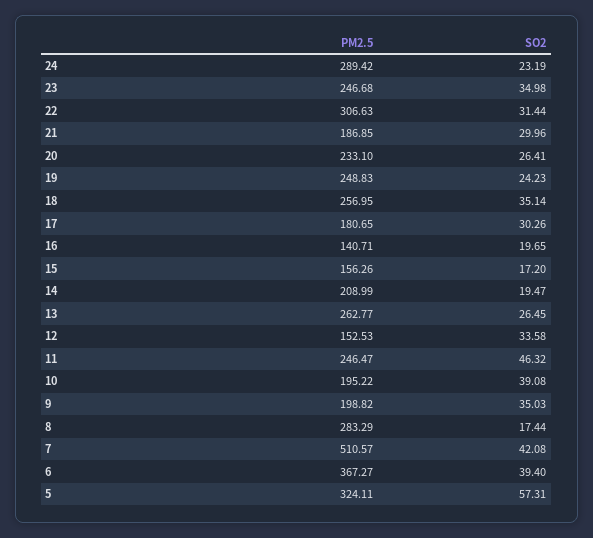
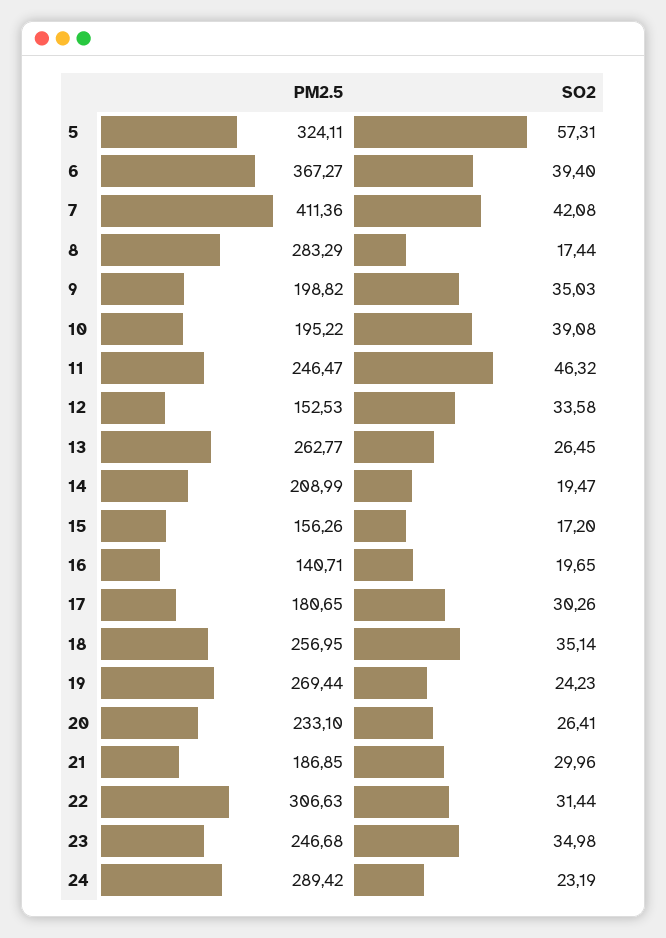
PM2.5, 19: 248.83 -> 269.44
PM2.5, 7: 510.57 -> 411.36

